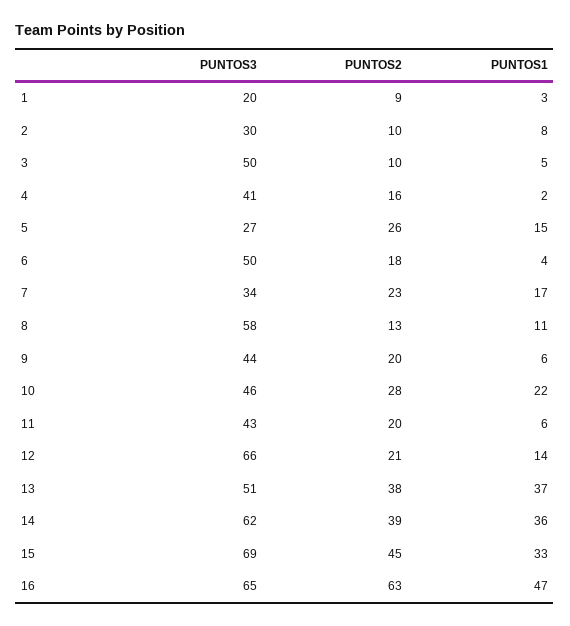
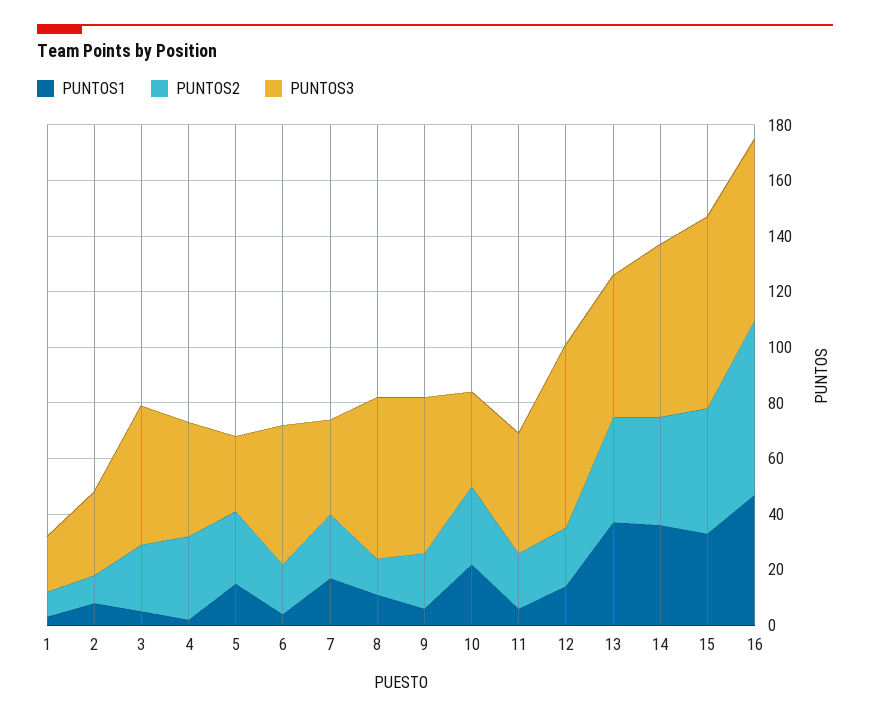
PUNTOS2, 3: 10 -> 25
PUNTOS2, 4: 16 -> 30
PUNTOS3, 9: 44 -> 55
PUNTOS3, 10: 46 -> 35

